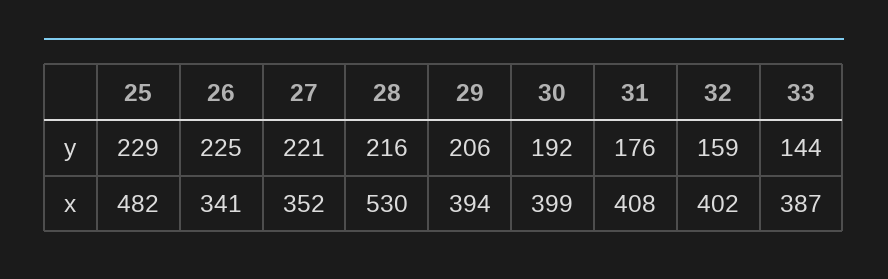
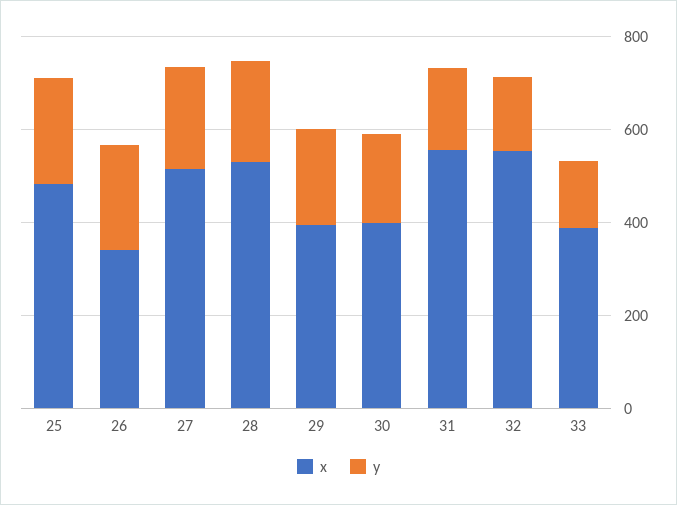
x, 27: 352 -> 500
x, 31: 408 -> 550
x, 32: 402 -> 550

